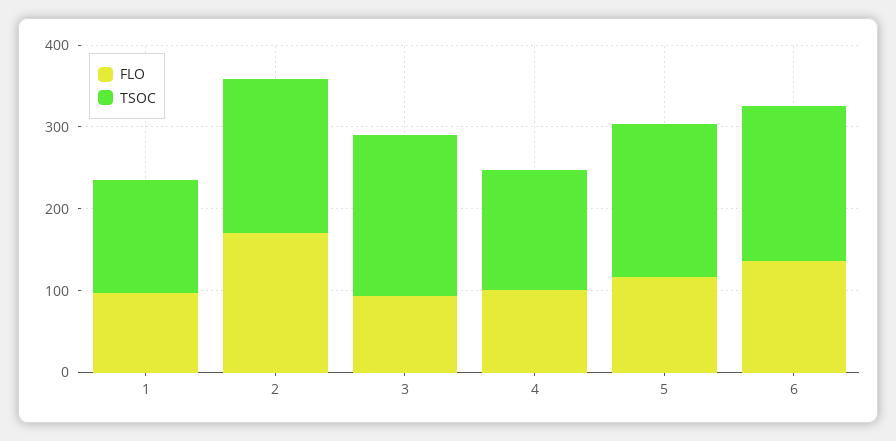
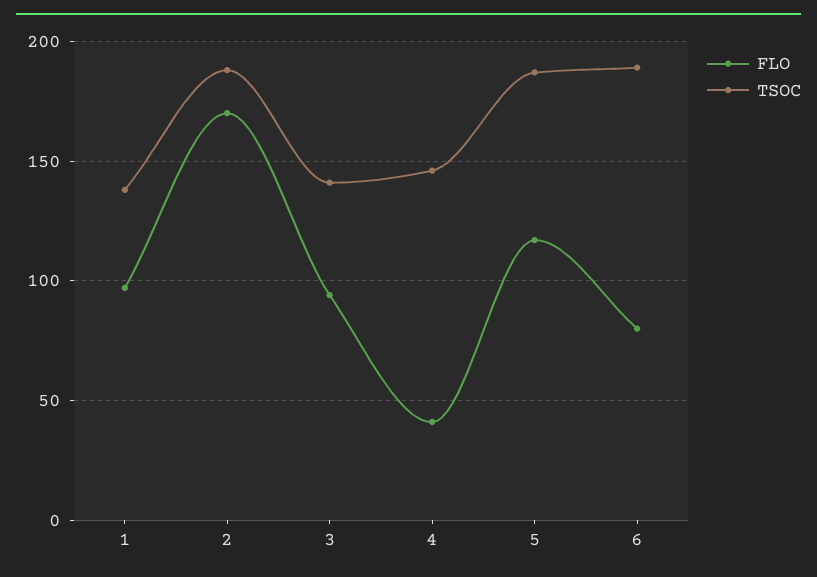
TSOC, 3: 200 -> 140
FLO, 4: 100 -> 40
FLO, 6: 140 -> 80

